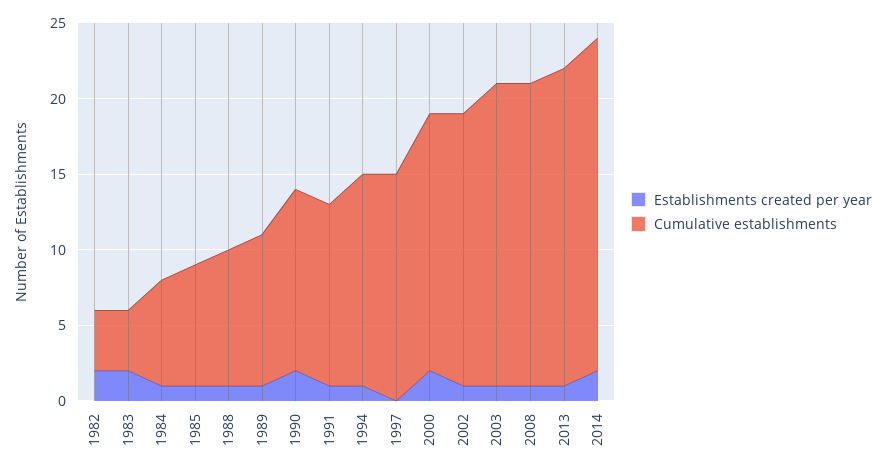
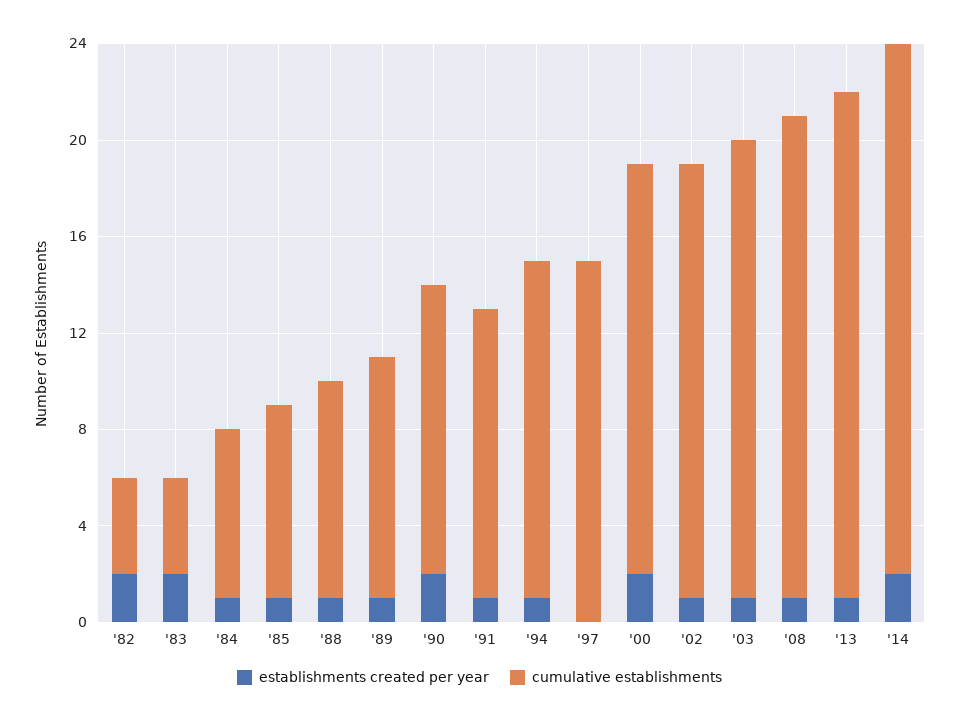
Cumulative establishments, 2003: 20 -> 19

